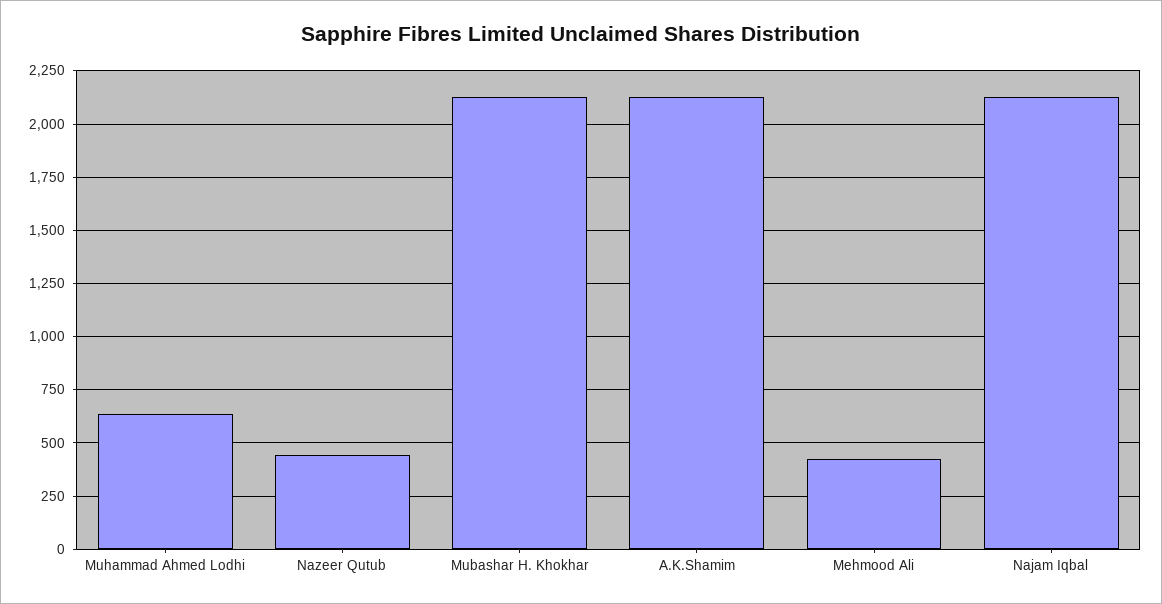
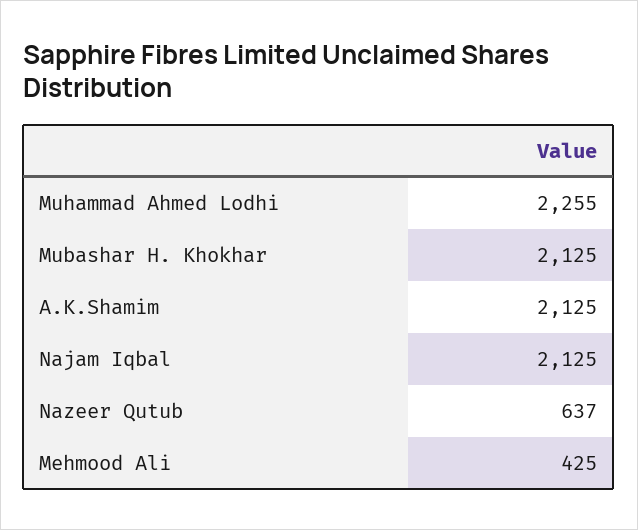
Muhammad Ahmed Lodhi: 650 -> 2255
Nazeer Qutub: 450 -> 637

